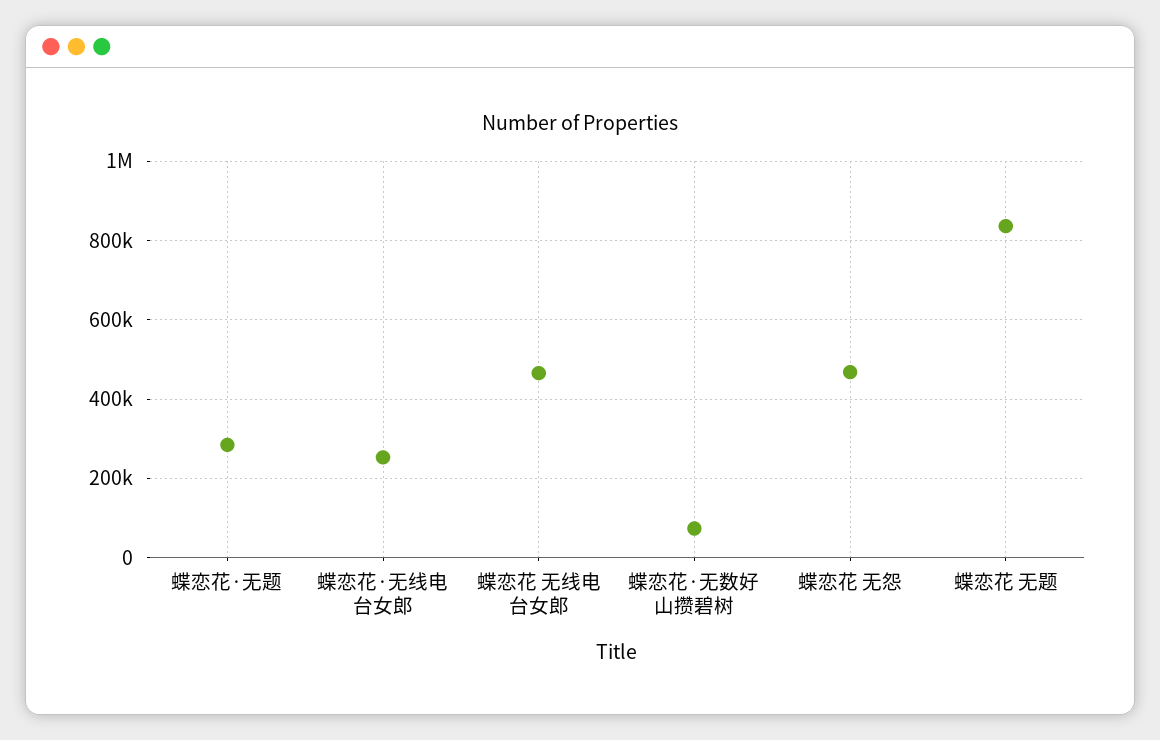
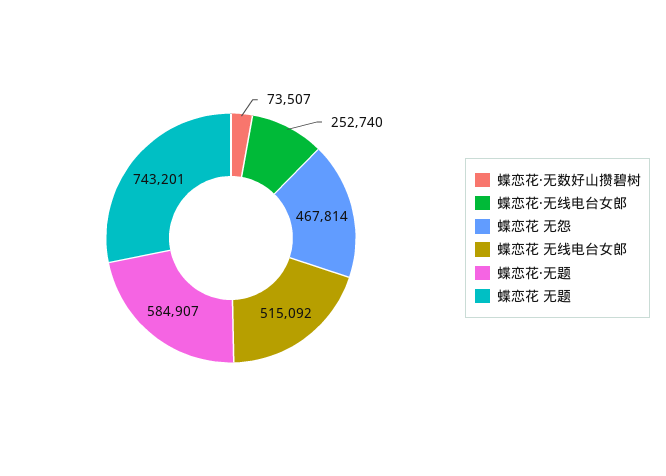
蝶恋花·无题: 280000 -> 584907
蝶恋花 无线电台女郎: 460000 -> 515092
蝶恋花 无题: 840000 -> 743201

